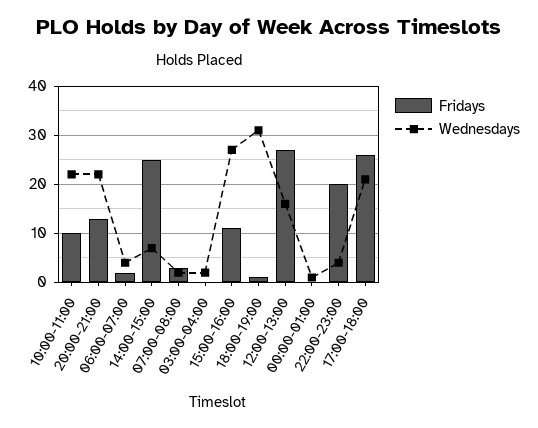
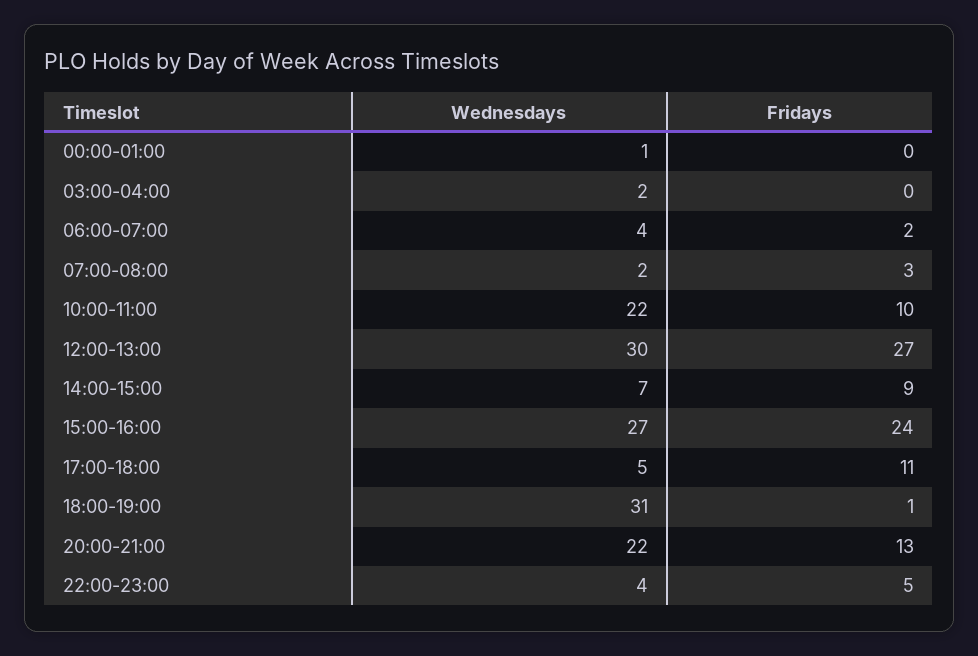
Fridays, 14:00-15:00: 25 -> 9
Fridays, 15:00-16:00: 10 -> 24
Wednesdays, 12:00-13:00: 15 -> 30
Fridays, 22:00-23:00: 20 -> 5
Fridays, 17:00-18:00: 25 -> 11
Wednesdays, 17:00-18:00: 20 -> 5

